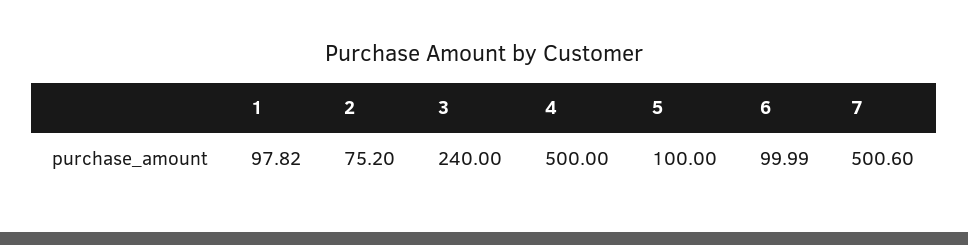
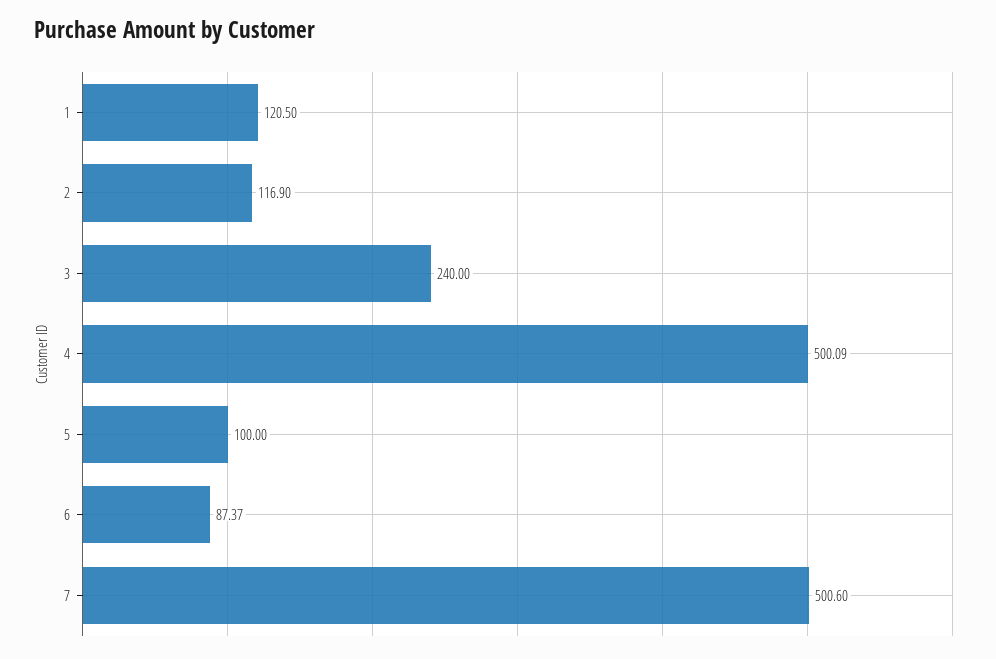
1: 97.82 -> 120.5
2: 75.2 -> 116.9
4: 500 -> 500.09
6: 99.99 -> 87.37

